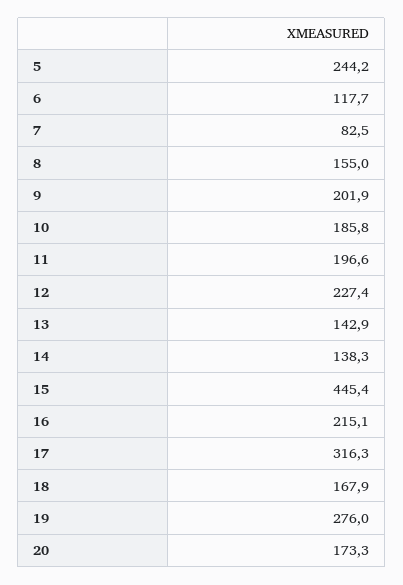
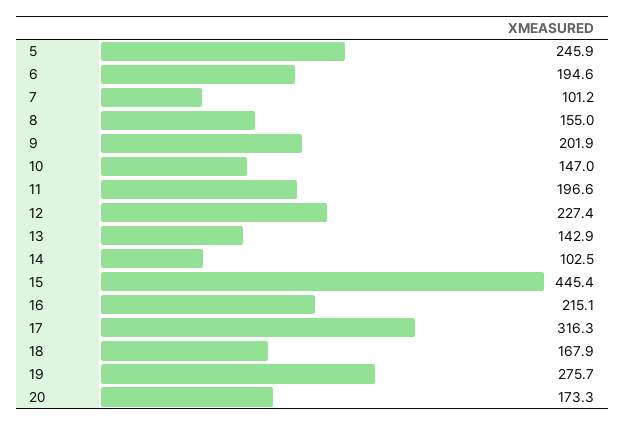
5: 244.2 -> 245.9
6: 117.7 -> 194.6
7: 82.5 -> 101.2
10: 185.8 -> 147
14: 138.3 -> 102.5
19: 276 -> 275.7

